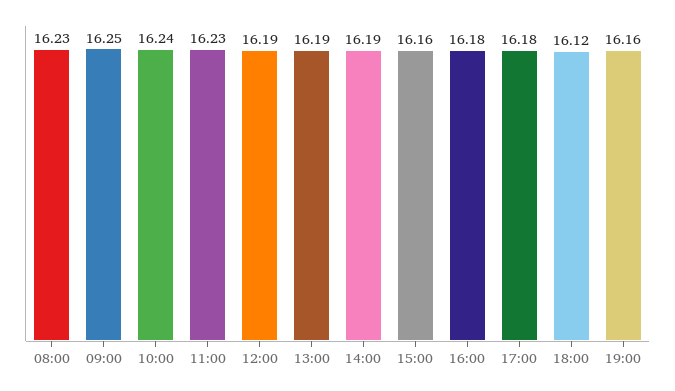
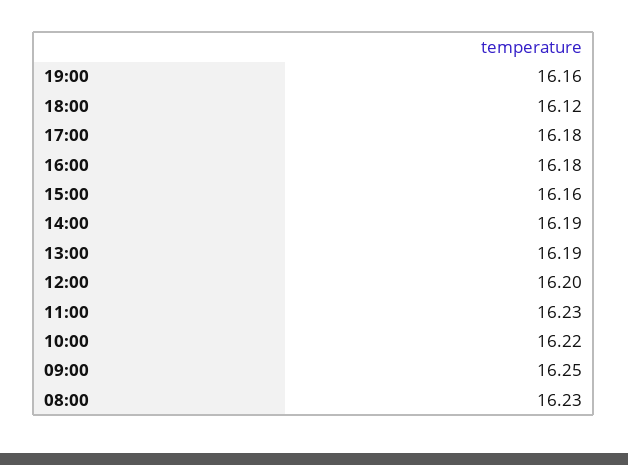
10:00: 16.24 -> 16.22
12:00: 16.19 -> 16.2

